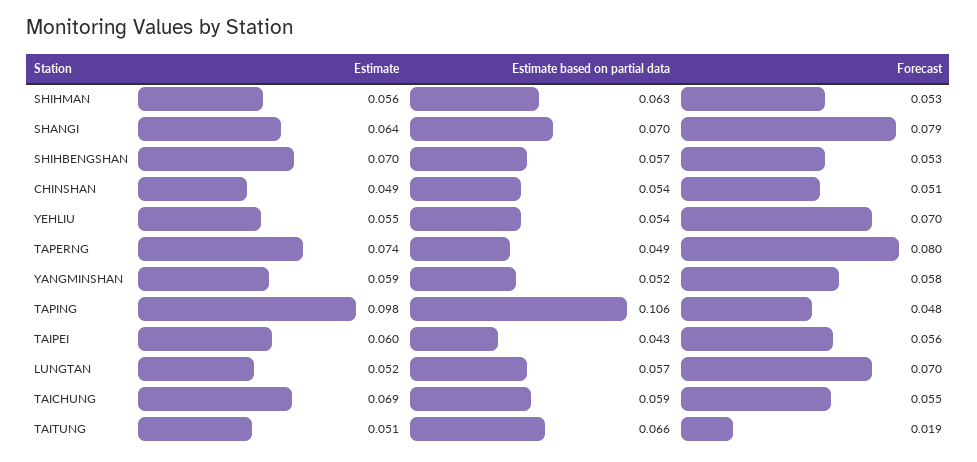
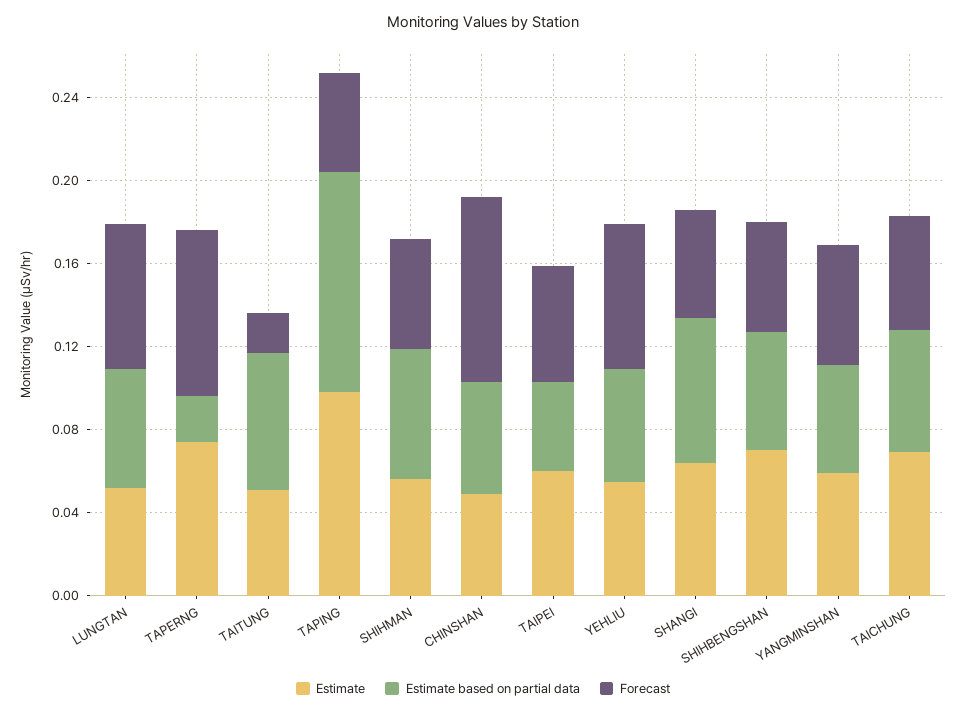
Forecast, SHANGI: 0.079 -> 0.05
Forecast, CHINSHAN: 0.051 -> 0.09
Estimate based on partial data, TAPERNG: 0.049 -> 0.02

